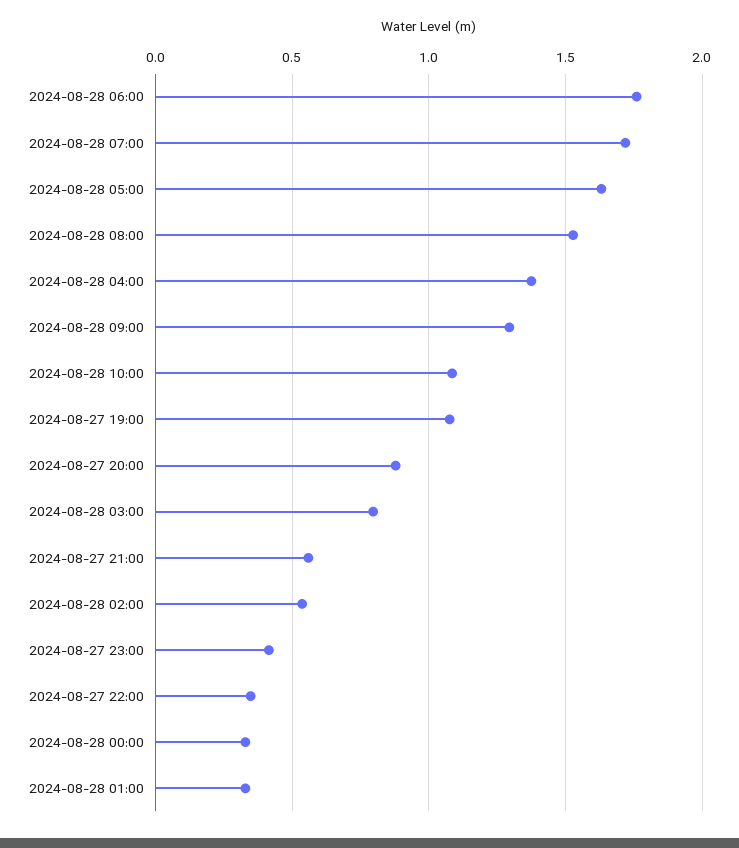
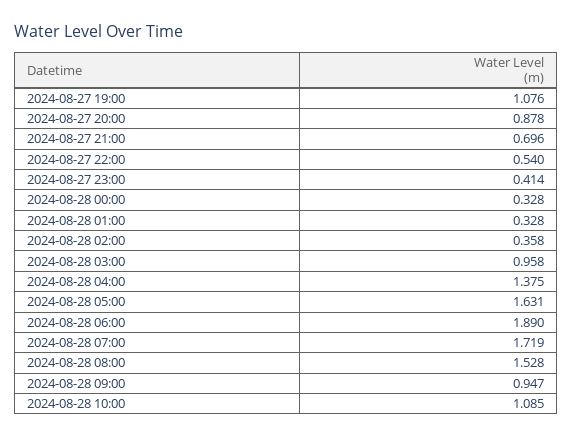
2024-08-28 06:00: 1.75 -> 1.89
2024-08-28 09:00: 1.3 -> 0.947
2024-08-28 03:00: 0.8 -> 0.958
2024-08-27 21:00: 0.55 -> 0.696
2024-08-28 02:00: 0.55 -> 0.358
2024-08-27 22:00: 0.35 -> 0.54

